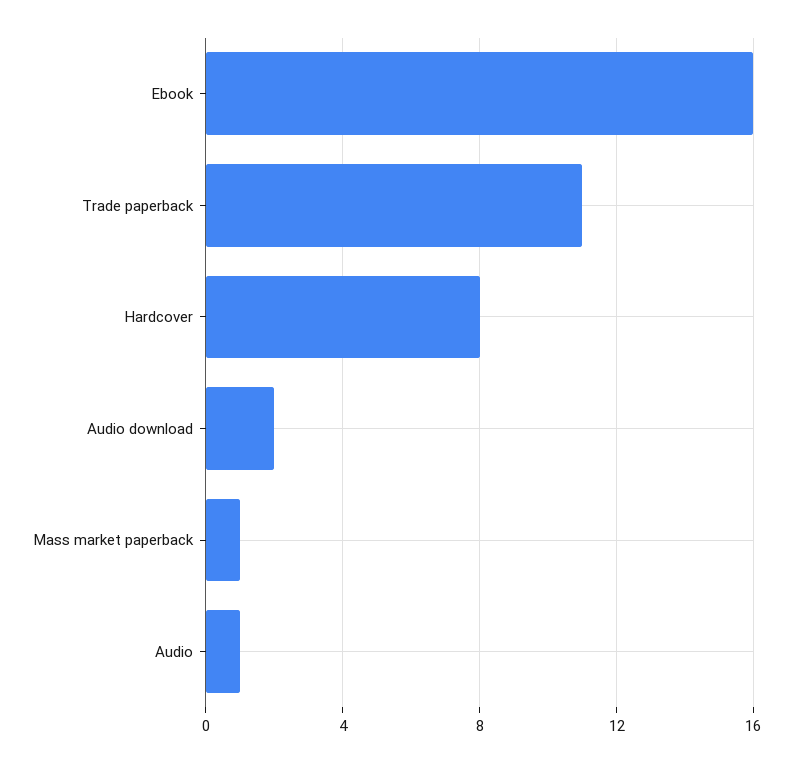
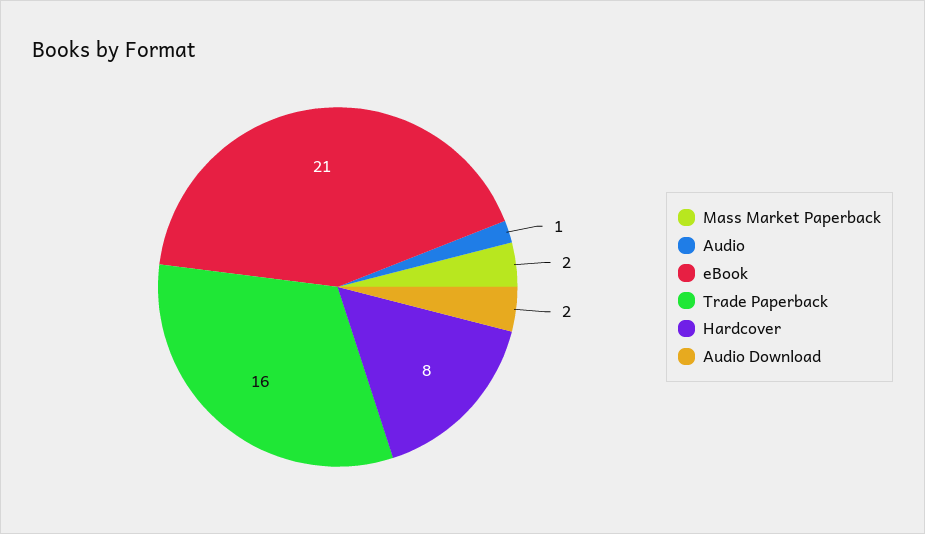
Ebook: 16 -> 21
Trade paperback: 11 -> 16
Mass market paperback: 1 -> 2

